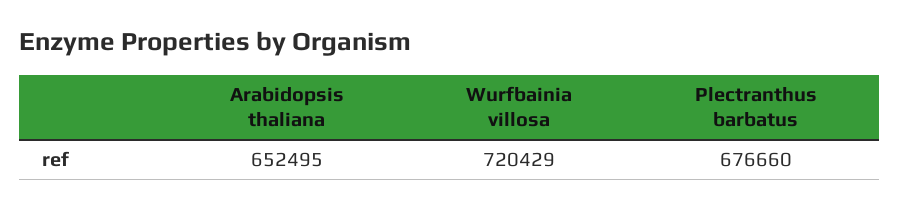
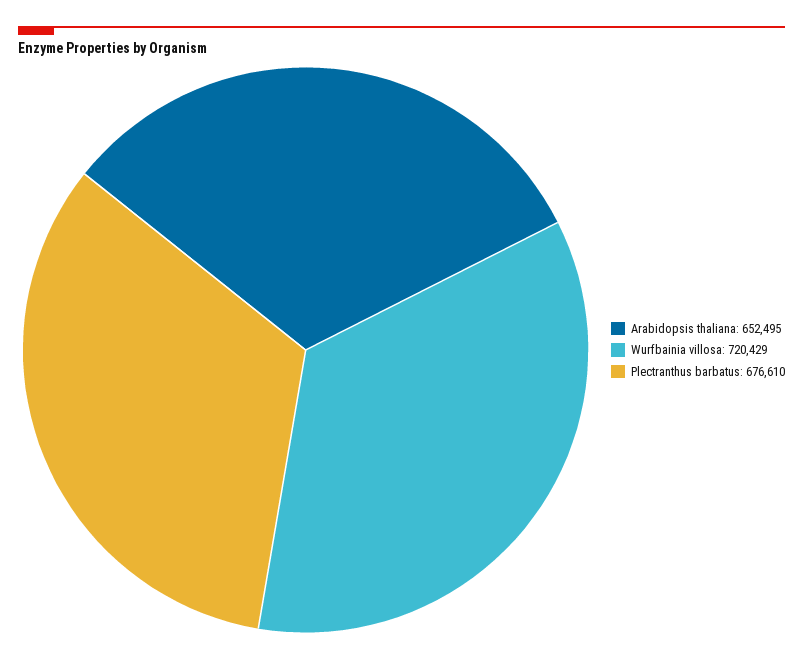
Plectranthus barbatus: 676660 -> 676610

